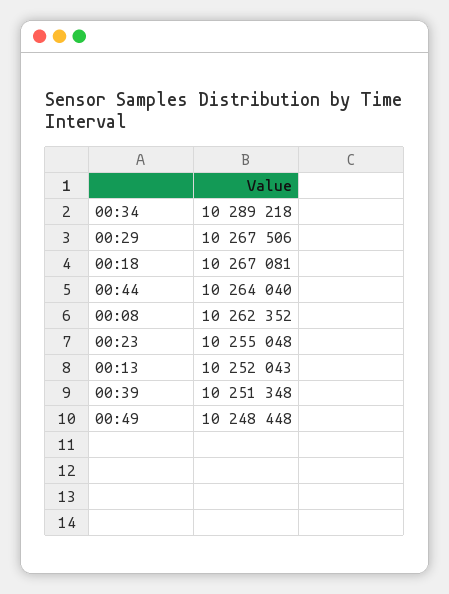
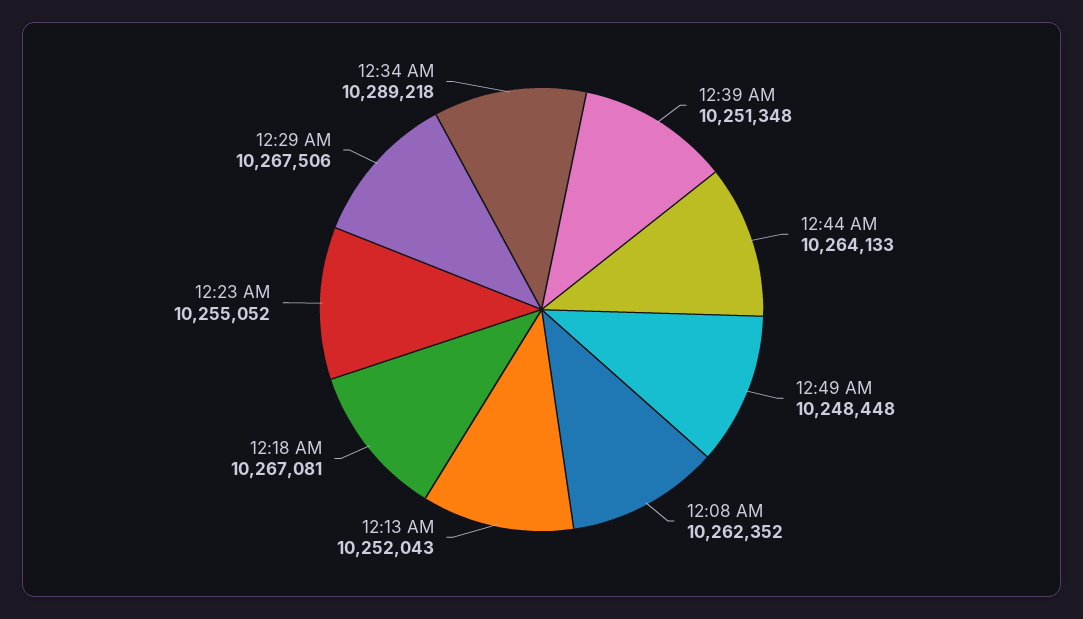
00:44: 10264040 -> 10264133
00:23: 10255048 -> 10255052

